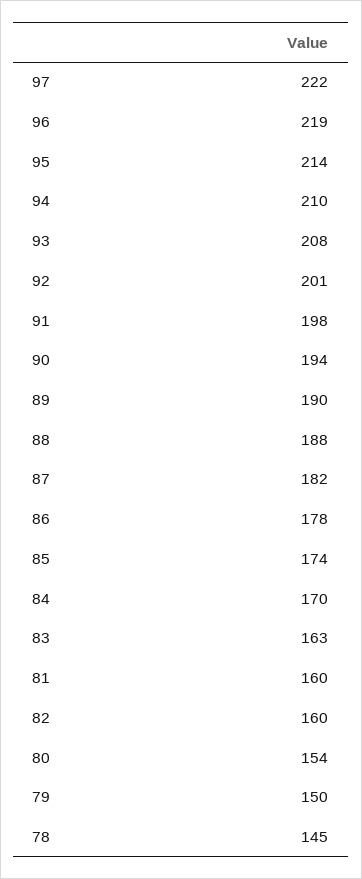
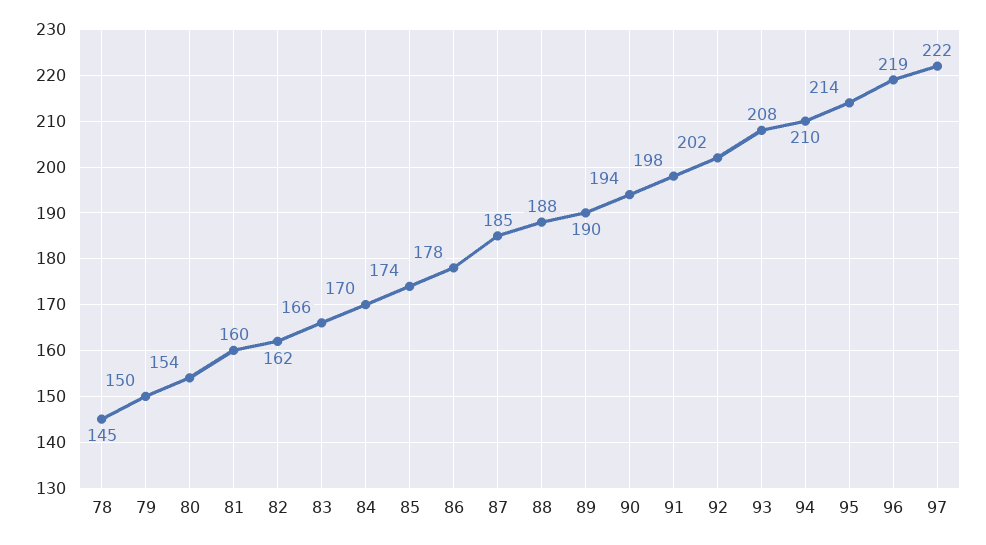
92: 201 -> 202
87: 182 -> 185
83: 163 -> 166
82: 160 -> 162

